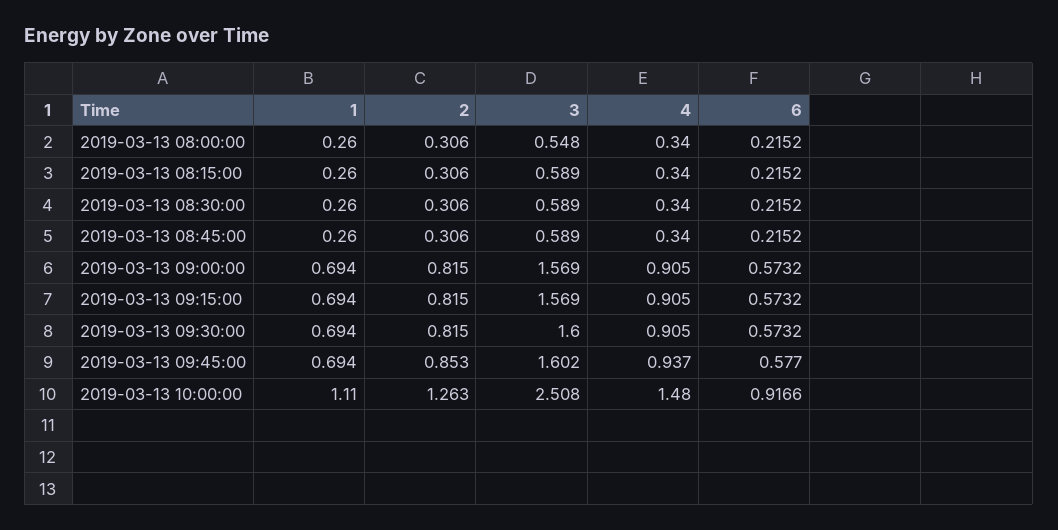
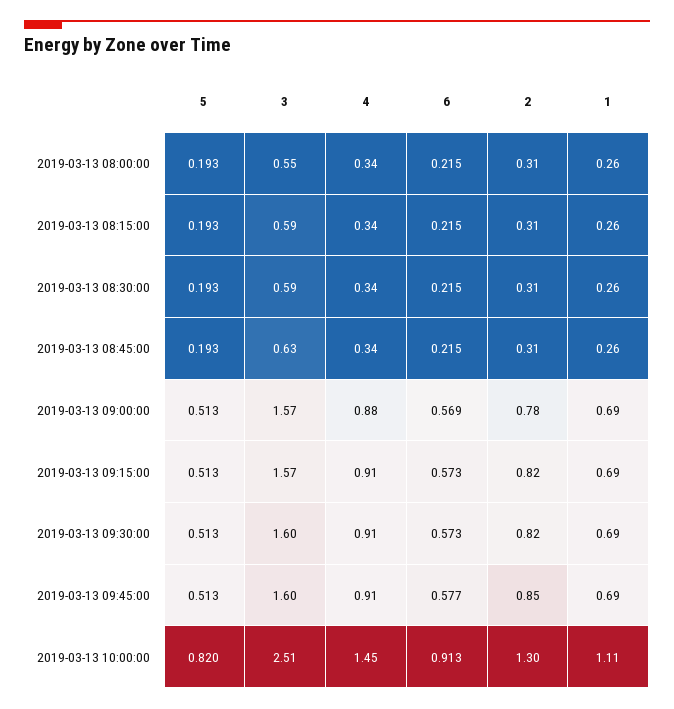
3, 2019-03-13 08:45:00: 0.589 -> 0.63
2, 2019-03-13 09:00:00: 0.815 -> 0.78
4, 2019-03-13 09:00:00: 0.905 -> 0.88
6, 2019-03-13 09:00:00: 0.5732 -> 0.569
4, 2019-03-13 09:45:00: 0.937 -> 0.91
2, 2019-03-13 10:00:00: 1.263 -> 1.3
4, 2019-03-13 10:00:00: 1.48 -> 1.45
6, 2019-03-13 10:00:00: 0.9166 -> 0.913
5, 2019-03-13 08:00:00: none -> 0.193
5, 2019-03-13 08:15:00: none -> 0.193
5, 2019-03-13 08:30:00: none -> 0.193
5, 2019-03-13 08:45:00: none -> 0.193
5, 2019-03-13 09:00:00: none -> 0.513
5, 2019-03-13 09:15:00: none -> 0.513
5, 2019-03-13 09:30:00: none -> 0.513
5, 2019-03-13 09:45:00: none -> 0.513
5, 2019-03-13 10:00:00: none -> 0.82

